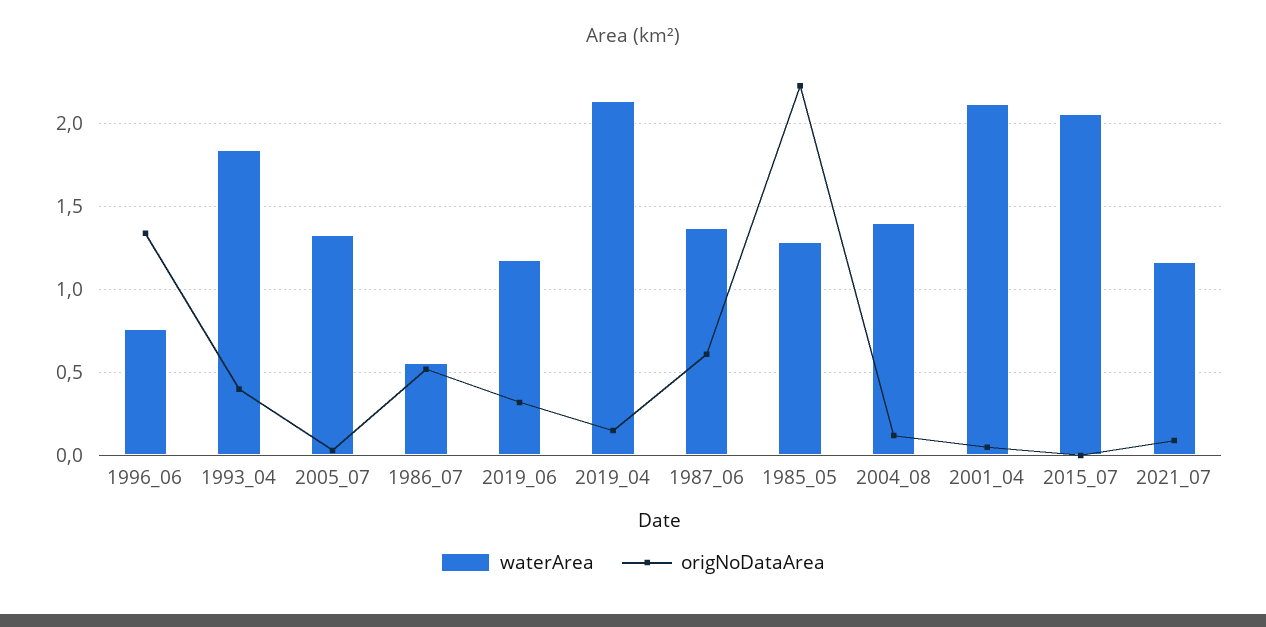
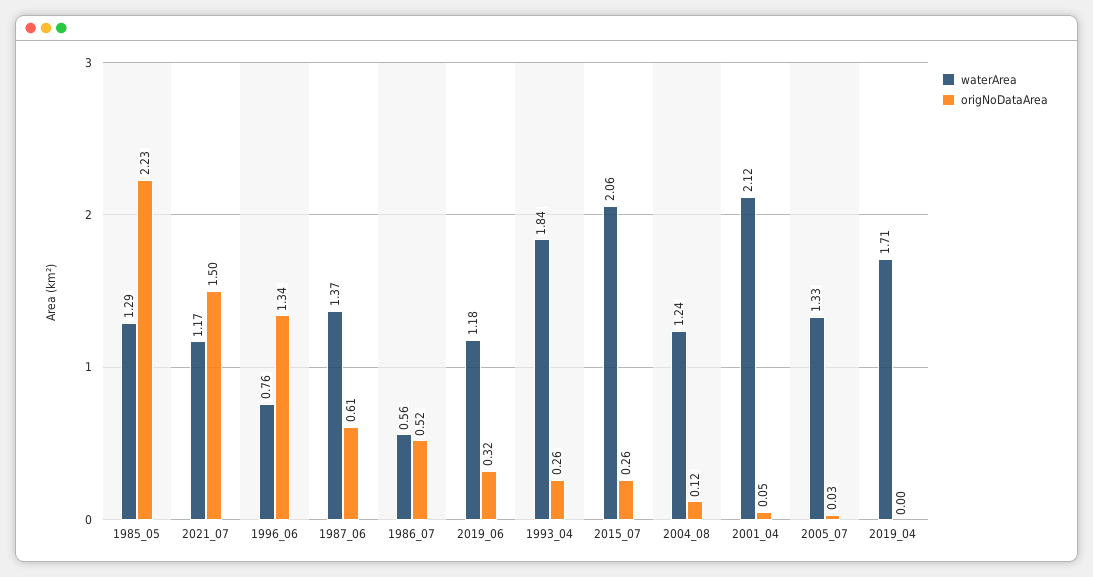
origNoDataArea, 1993_04: 0.4 -> 0.26
waterArea, 2019_04: 2.15 -> 1.71
origNoDataArea, 2019_04: 0.15 -> 0
waterArea, 2004_08: 1.4 -> 1.24
origNoDataArea, 2015_07: 0 -> 0.26
origNoDataArea, 2021_07: 0.1 -> 1.5

